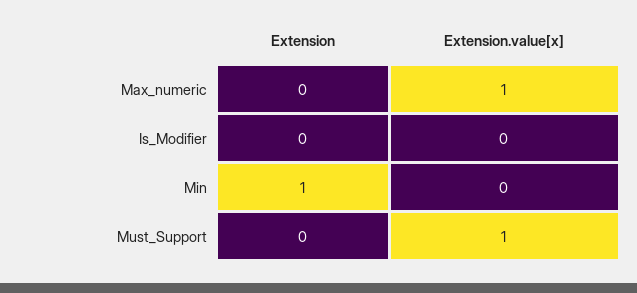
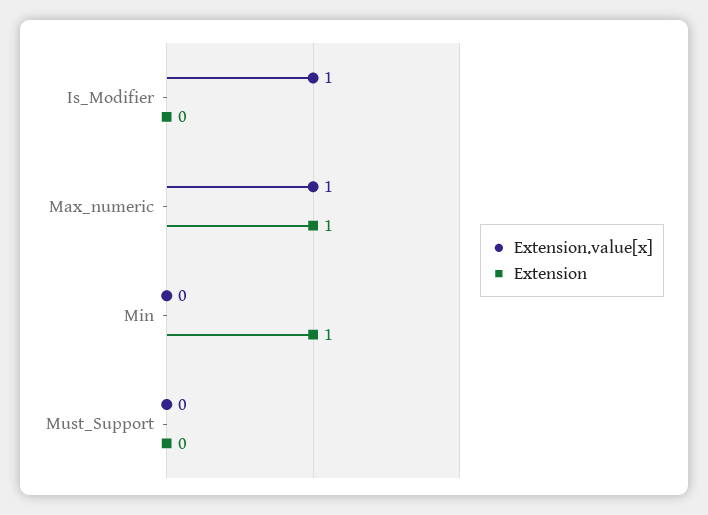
Extension, Max_numeric: 0 -> 1
Extension.value[x], Is_Modifier: 0 -> 1
Extension.value[x], Must_Support: 1 -> 0

